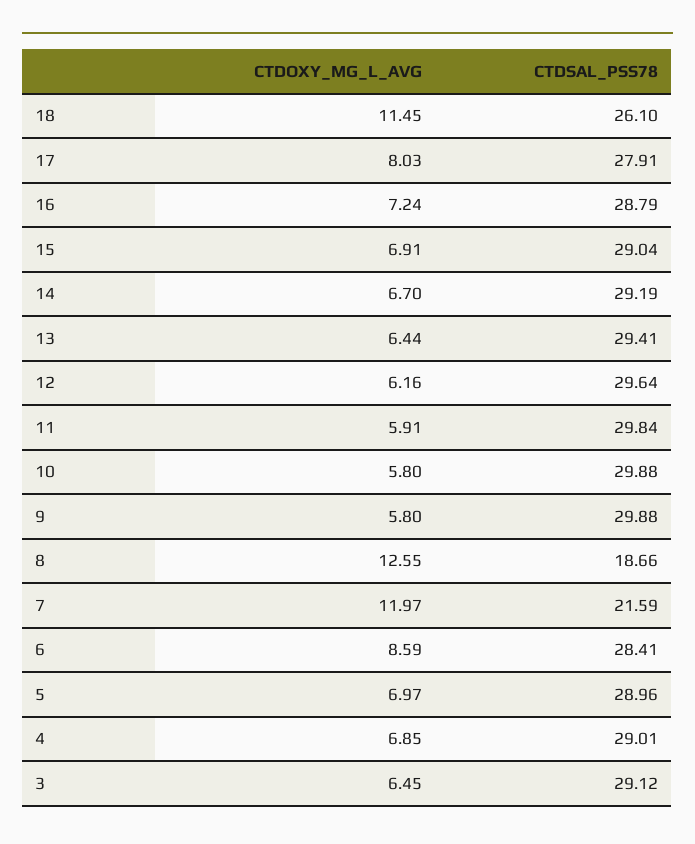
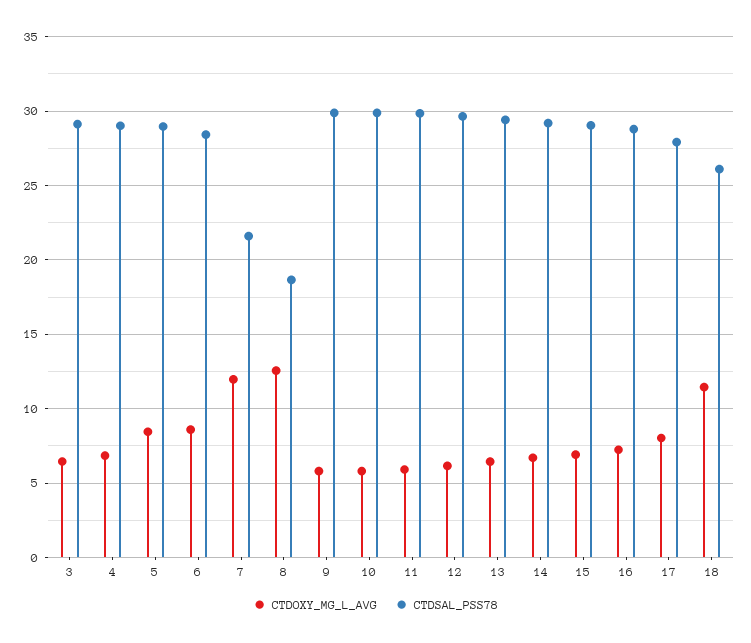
CTDOXY_MG_L_AVG, 5: 6.97 -> 8.5

